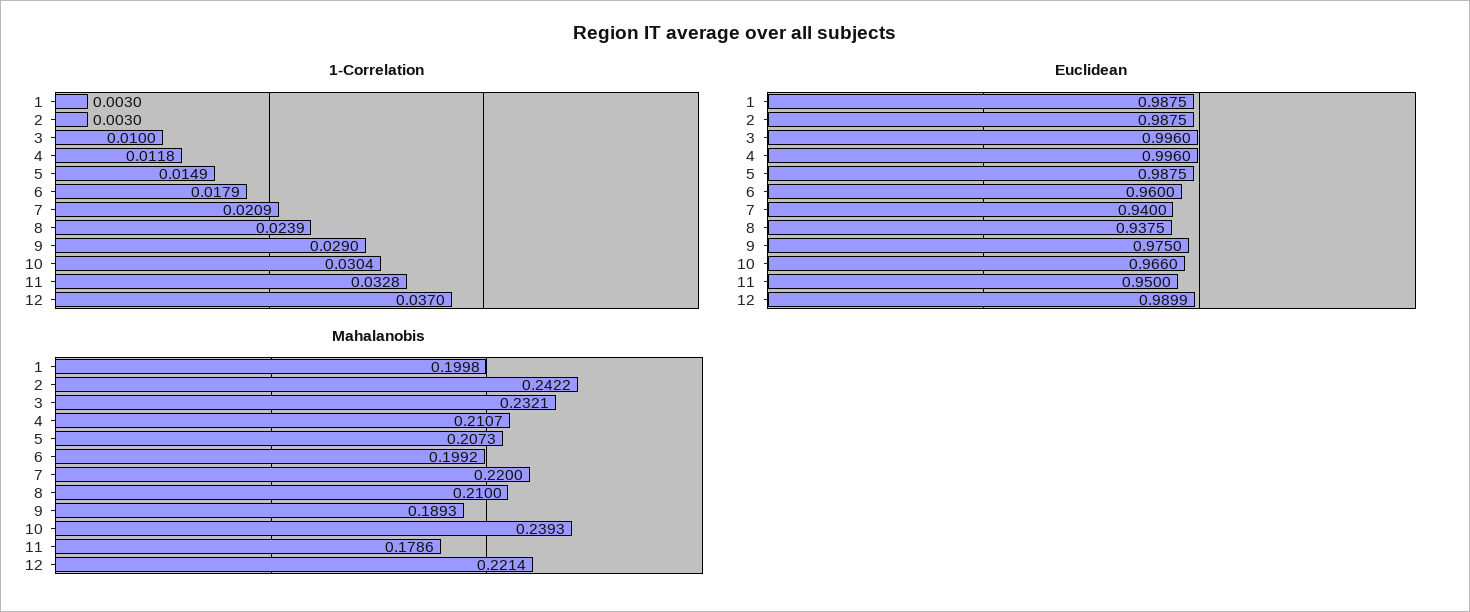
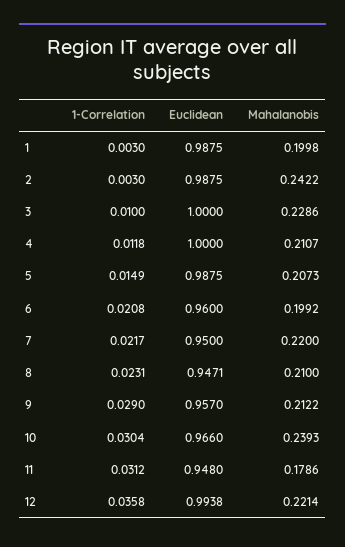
1-Correlation, 6: 0.0179 -> 0.0208
1-Correlation, 7: 0.0209 -> 0.0217
1-Correlation, 8: 0.0239 -> 0.0231
1-Correlation, 11: 0.0328 -> 0.0312
1-Correlation, 12: 0.037 -> 0.0358
Euclidean, 3: 0.996 -> 1
Euclidean, 4: 0.996 -> 1
Euclidean, 7: 0.94 -> 0.95
Euclidean, 8: 0.9375 -> 0.9471
Euclidean, 9: 0.975 -> 0.957
Euclidean, 11: 0.95 -> 0.948
Euclidean, 12: 0.9899 -> 0.9938
Mahalanobis, 3: 0.2321 -> 0.2286
Mahalanobis, 9: 0.1893 -> 0.2122

